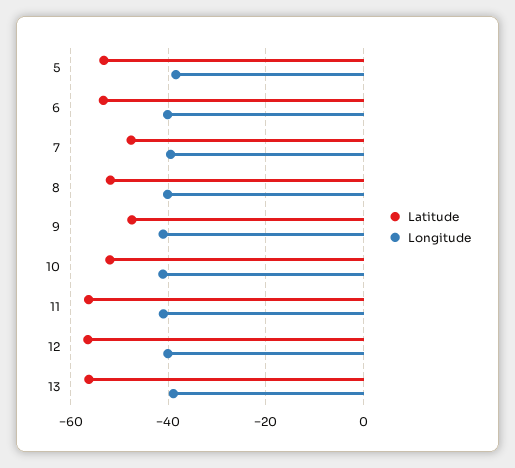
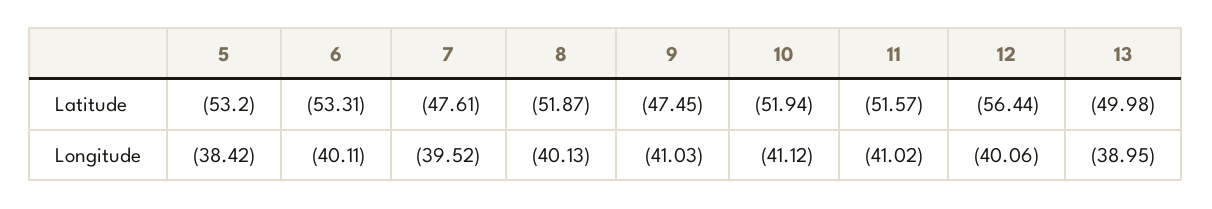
Latitude, 11: -56 -> -51.57
Latitude, 13: -56 -> -49.98

